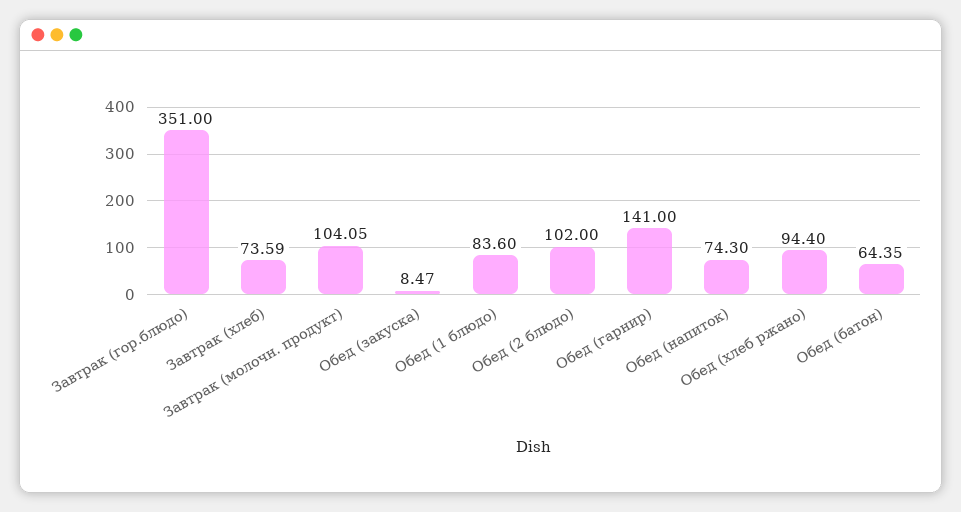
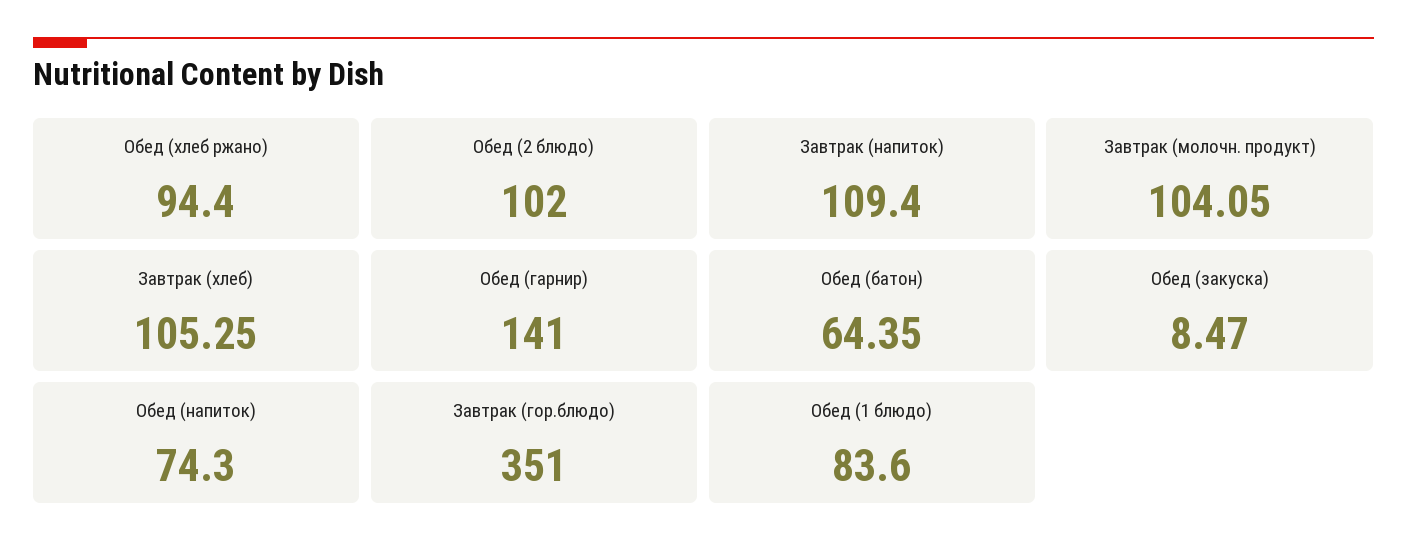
Завтрак (хлеб): 73.59 -> 105.25
Завтрак (напиток): none -> 109.4

